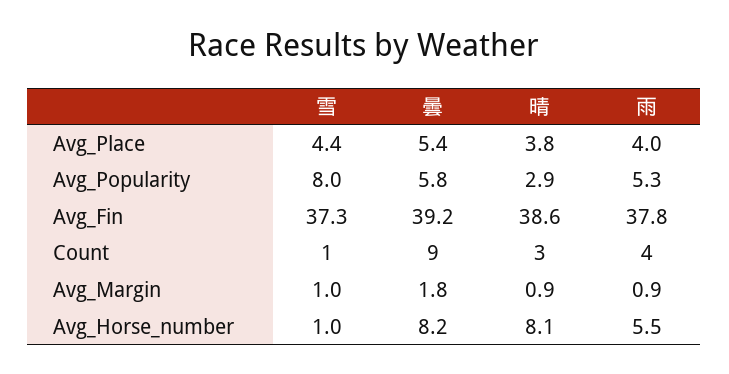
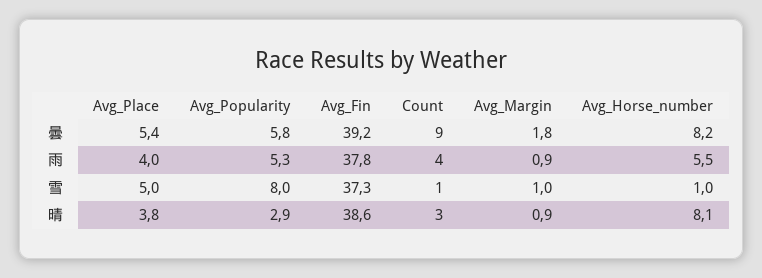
雪, Avg_Place: 4.4 -> 5

